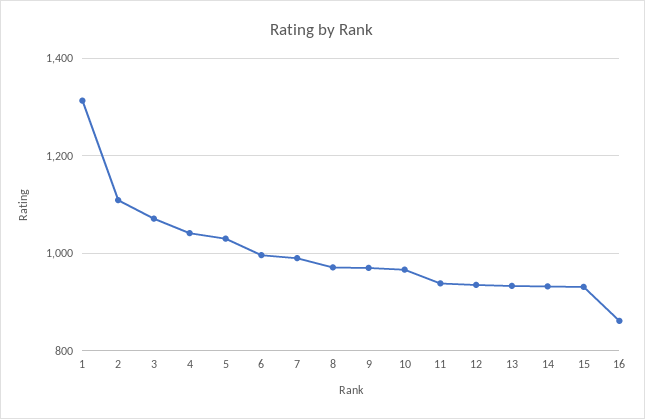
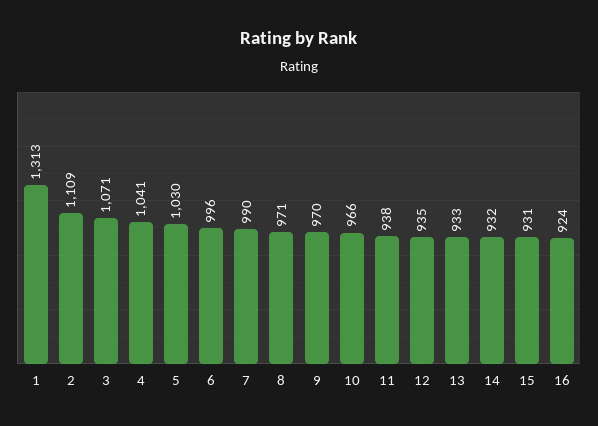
16: 860 -> 924

